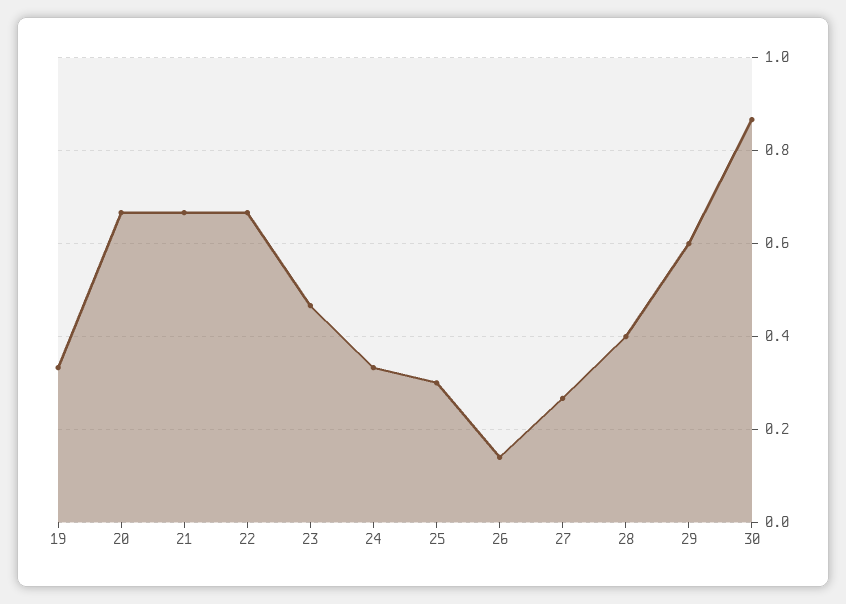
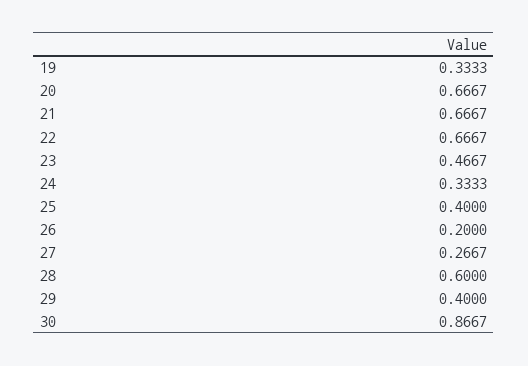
25: 0.3 -> 0.4
26: 0.14 -> 0.2
28: 0.4 -> 0.6
29: 0.6 -> 0.4

